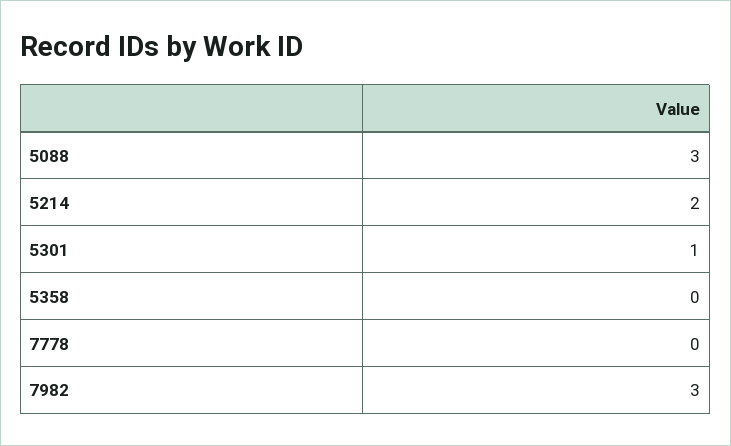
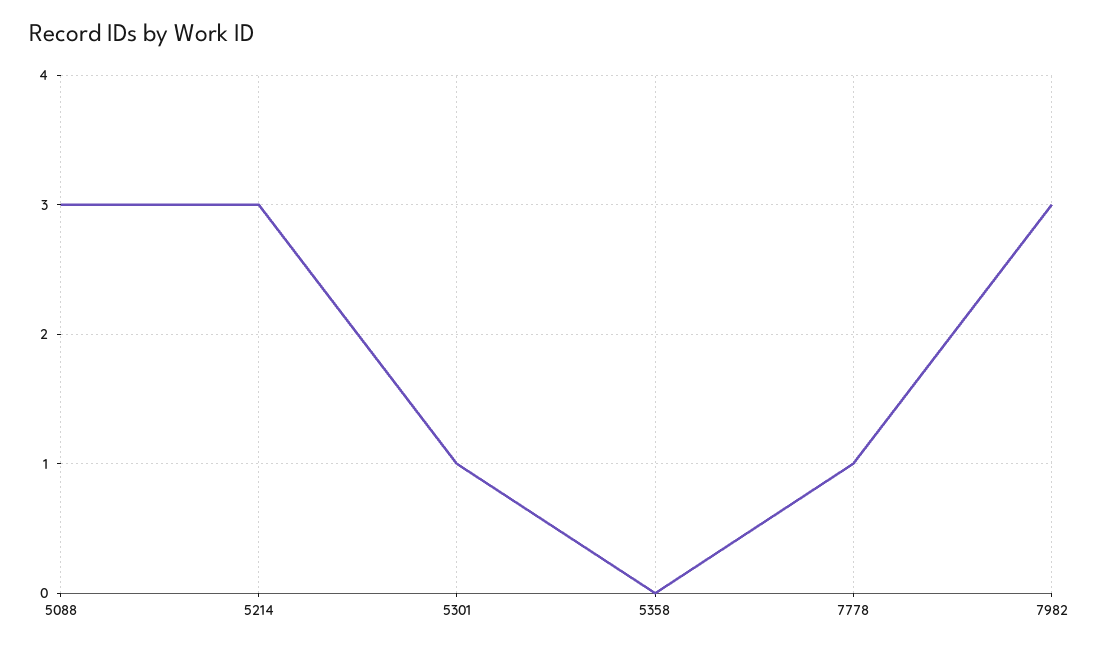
5214: 2 -> 3
7778: 0 -> 1

